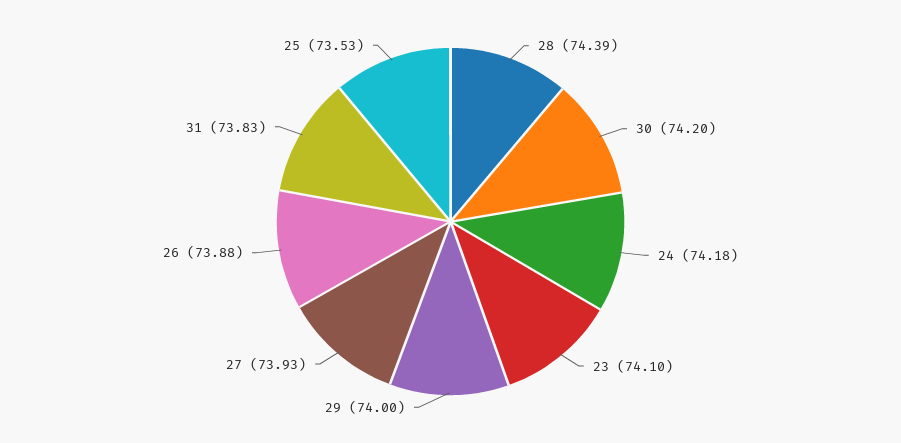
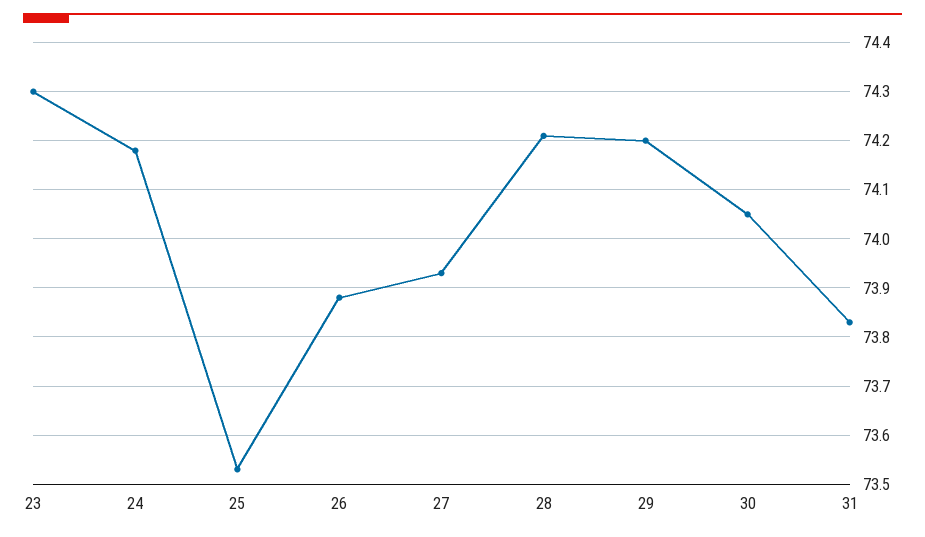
28: 74.39 -> 74.2
30: 74.2 -> 74.05
23: 74.1 -> 74.3
29: 74 -> 74.2

